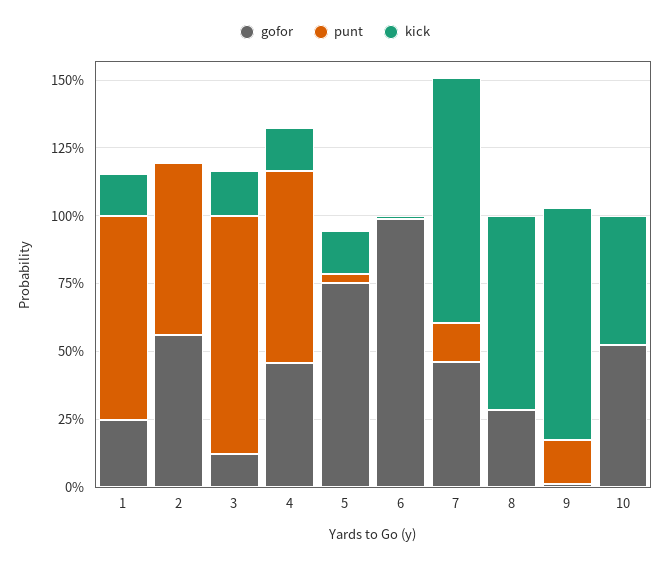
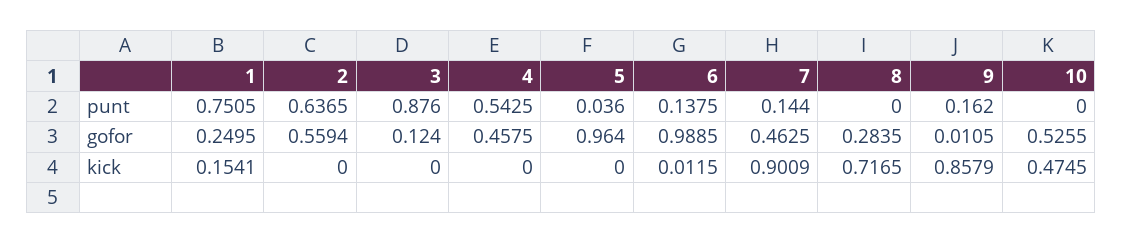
kick, 3: 0.15 -> 0
punt, 4: 0.7 -> 0.5425
kick, 4: 0.15 -> 0
gofor, 5: 0.75 -> 0.964
kick, 5: 0.15 -> 0
punt, 6: 0 -> 0.1375

